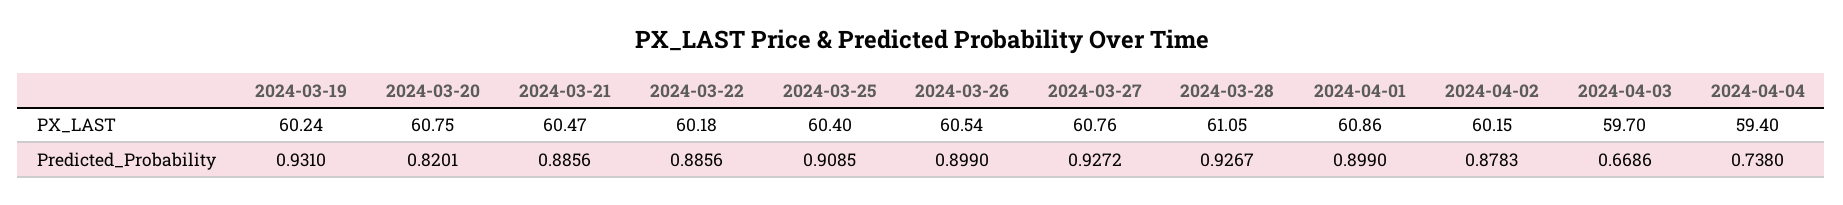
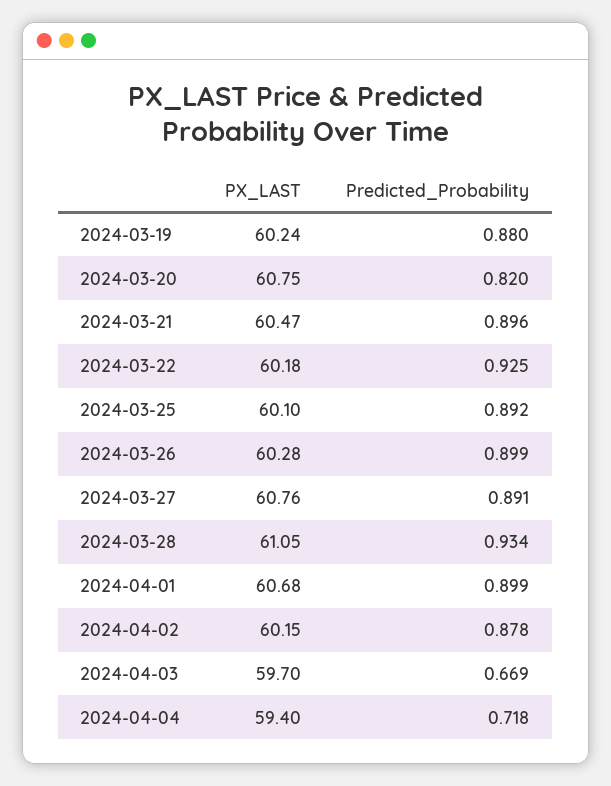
2024-03-25, PX_LAST: 60.4 -> 60.1
2024-03-26, PX_LAST: 60.54 -> 60.28
2024-04-01, PX_LAST: 60.86 -> 60.68
2024-03-19, Predicted_Probability: 0.931 -> 0.88
2024-03-21, Predicted_Probability: 0.8856 -> 0.896
2024-03-22, Predicted_Probability: 0.8856 -> 0.925
2024-03-25, Predicted_Probability: 0.9085 -> 0.892
2024-03-27, Predicted_Probability: 0.9272 -> 0.891
2024-03-28, Predicted_Probability: 0.9267 -> 0.934
2024-04-04, Predicted_Probability: 0.738 -> 0.718

